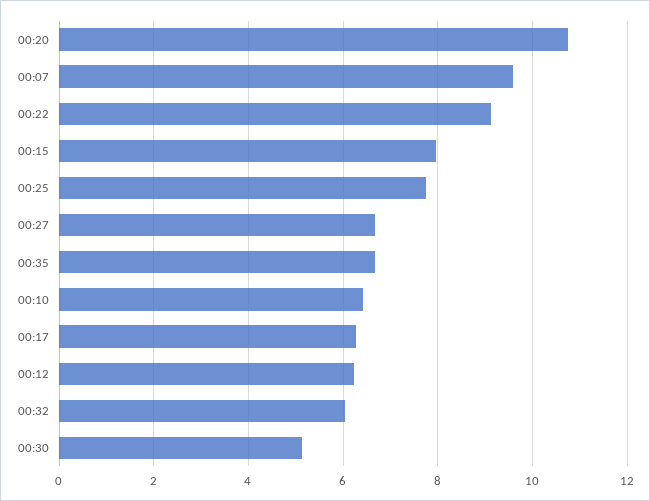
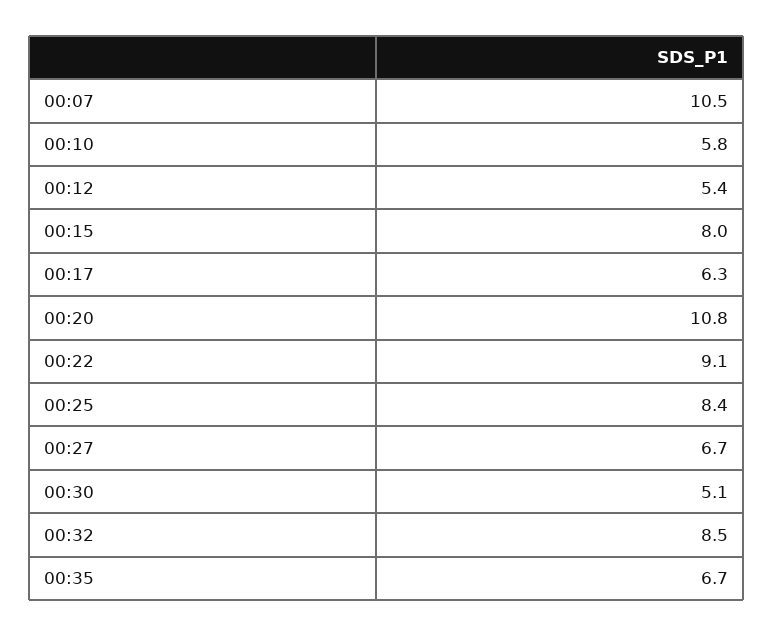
00:07: 9.6 -> 10.5
00:25: 7.8 -> 8.4
00:10: 6.4 -> 5.8
00:12: 6.2 -> 5.4
00:32: 6 -> 8.5

